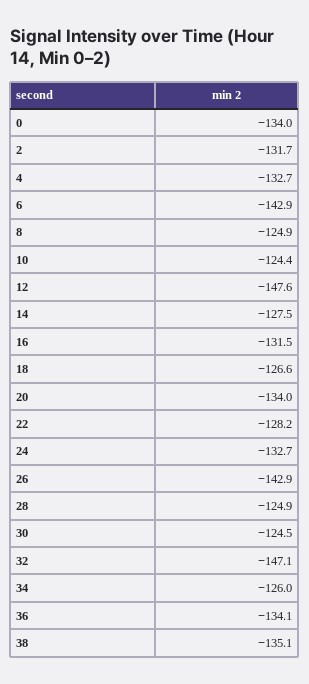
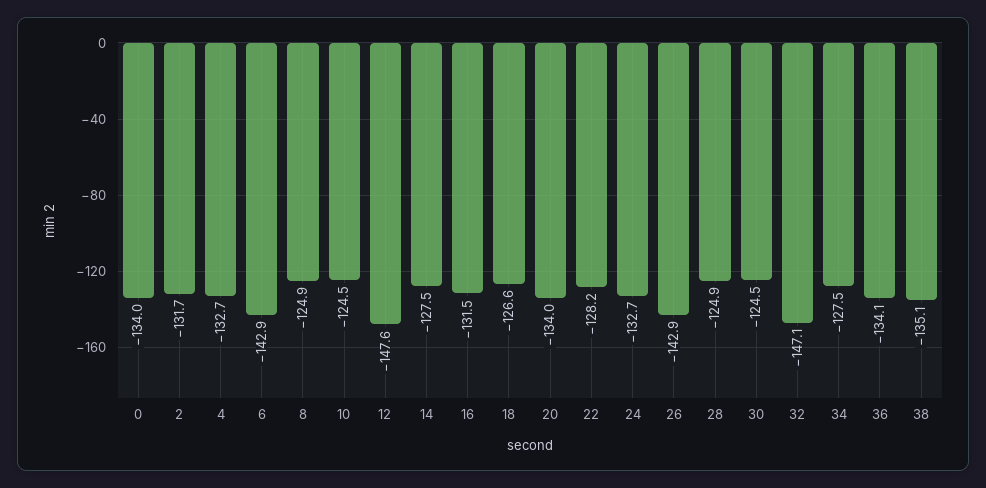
10: -124.4 -> -124.5
34: -126 -> -127.5

